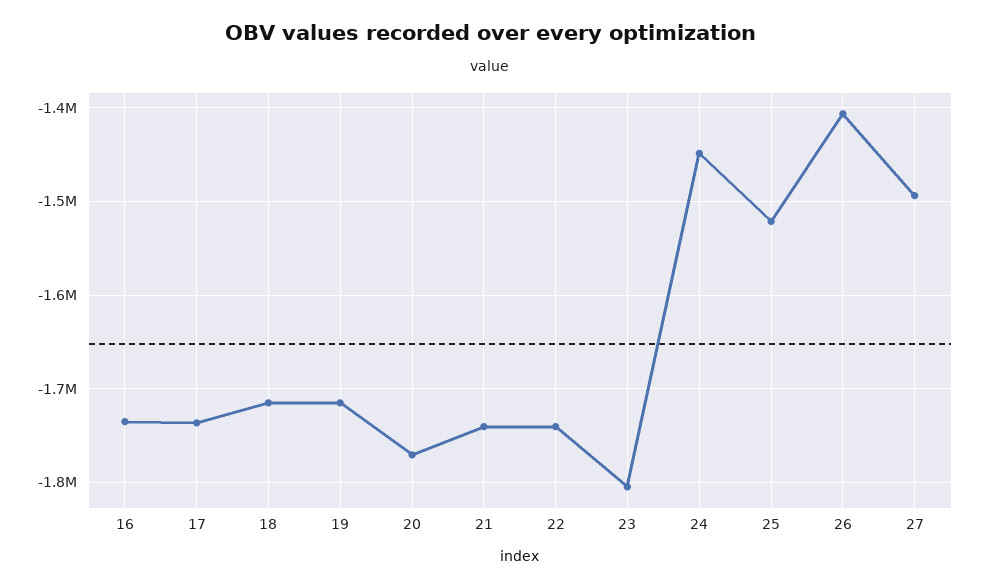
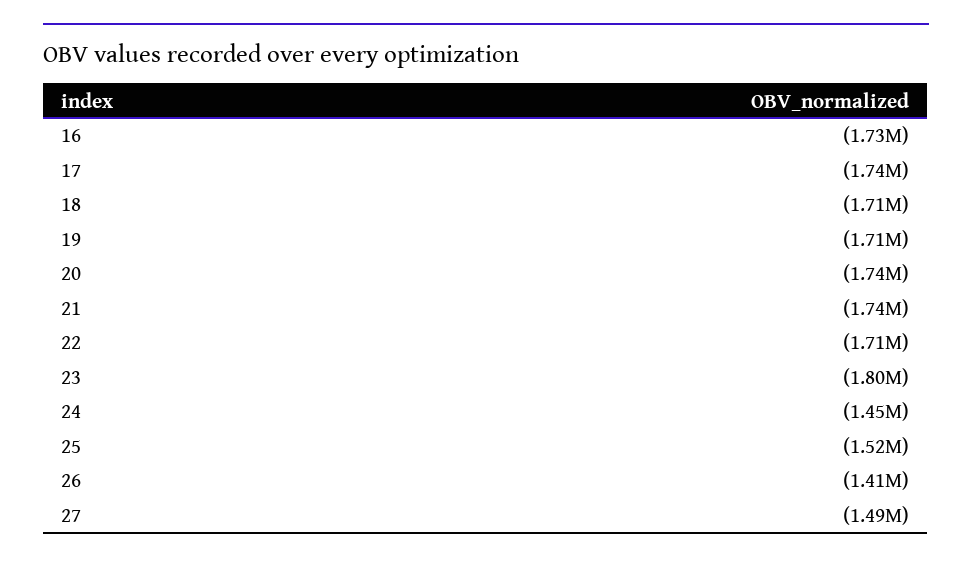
20: -1770000 -> -1740000
22: -1740000 -> -1710000

